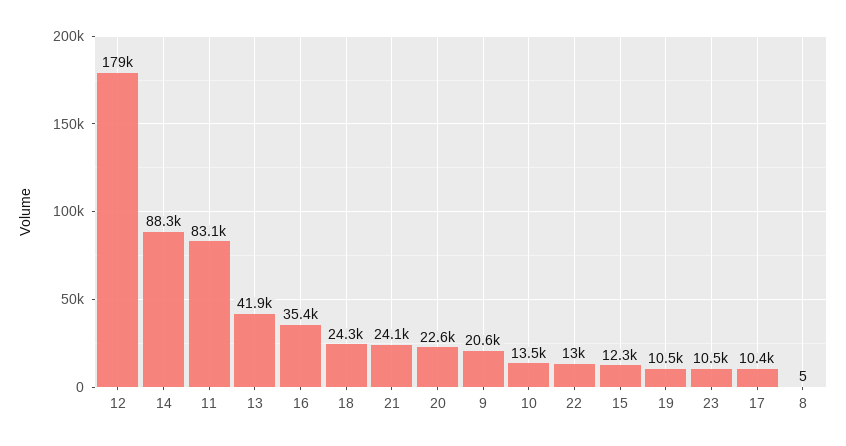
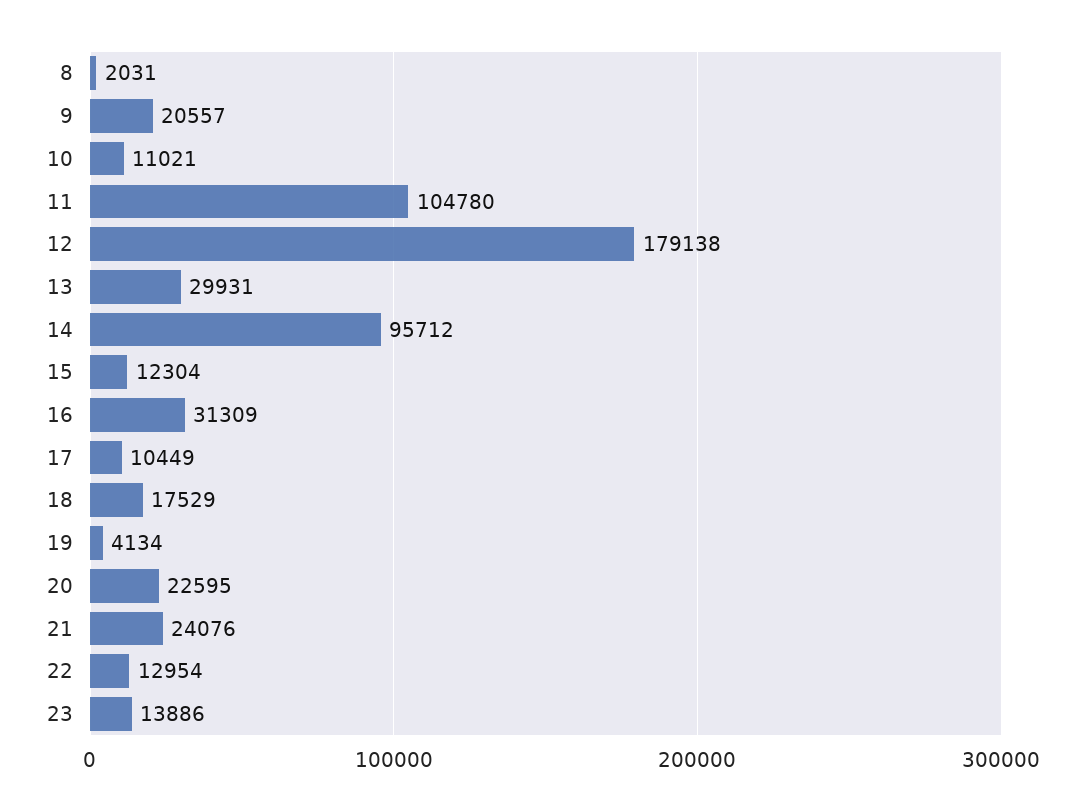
14: 88300 -> 95712
11: 83100 -> 104780
13: 41900 -> 29931
16: 35400 -> 31309
18: 24300 -> 17529
10: 13500 -> 11021
19: 10500 -> 4134
23: 10500 -> 13886
8: 5 -> 2031

